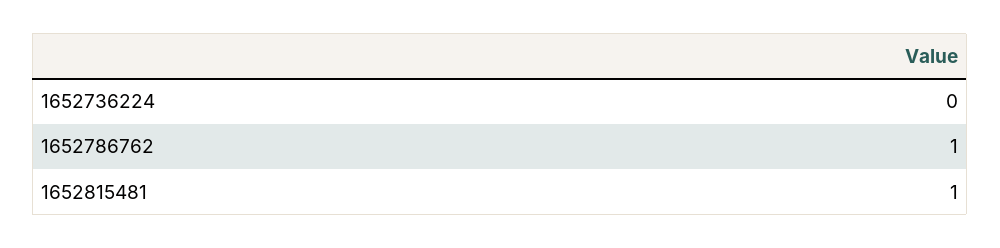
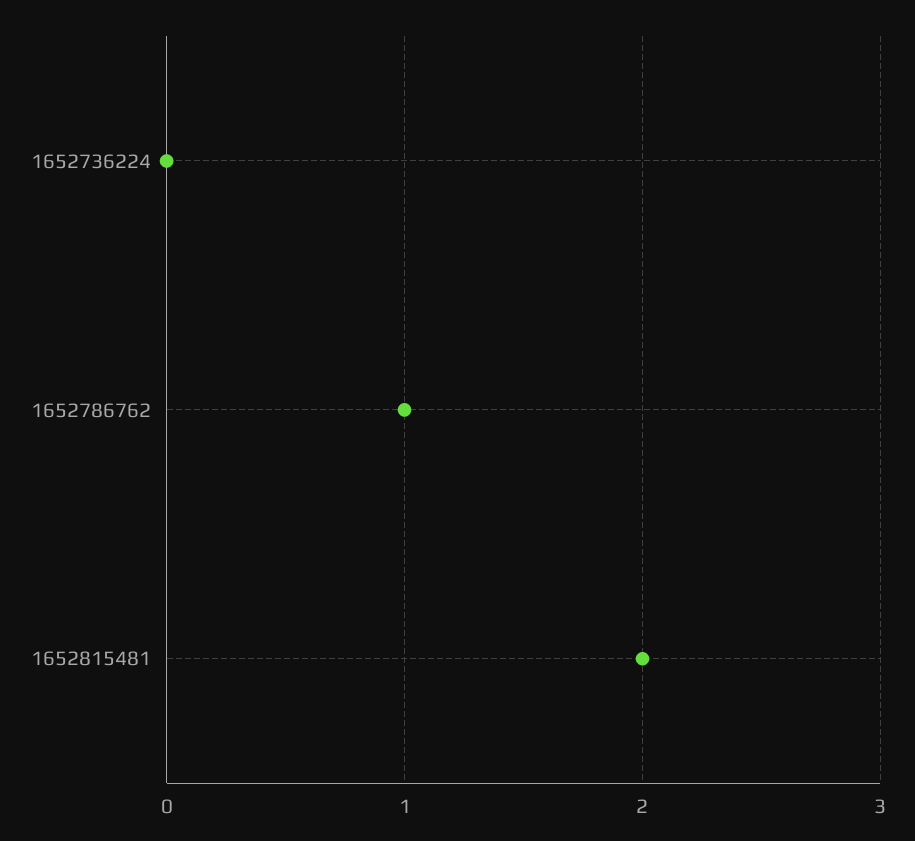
1652815481: 1 -> 2

